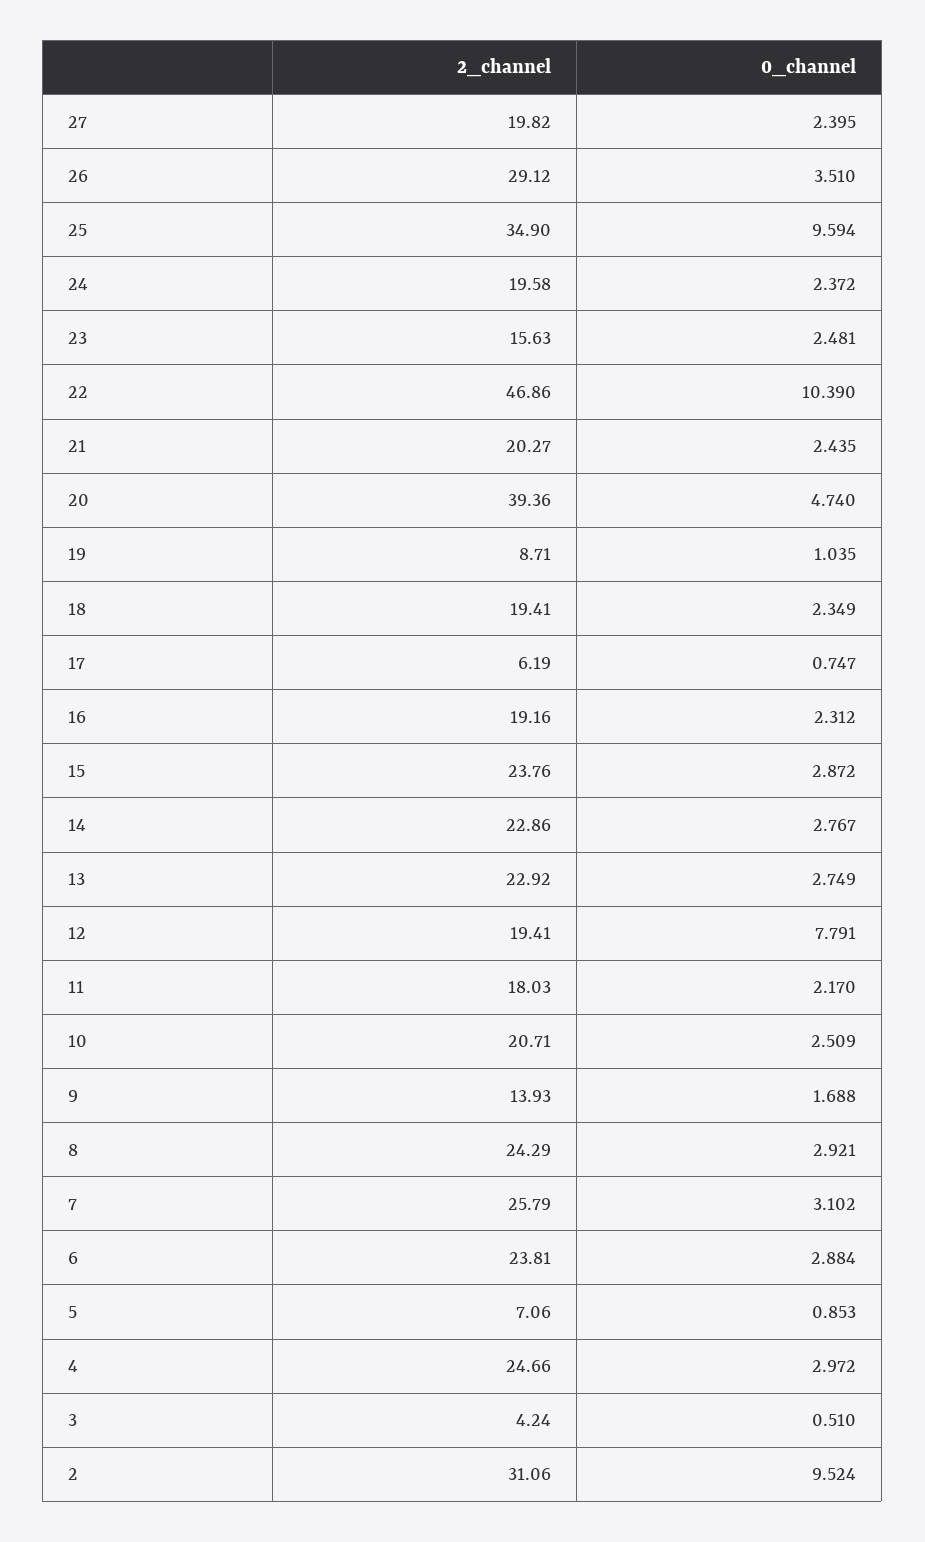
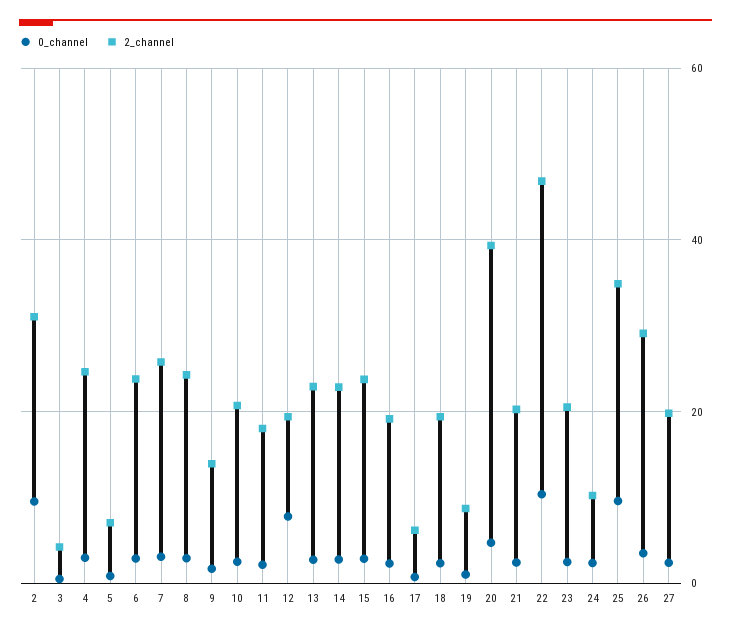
2_channel, 24: 19.58 -> 10
2_channel, 23: 15.63 -> 20

